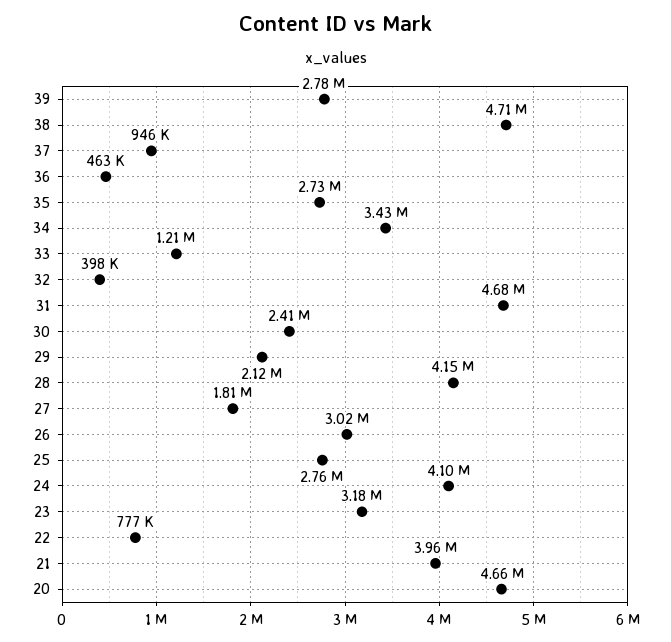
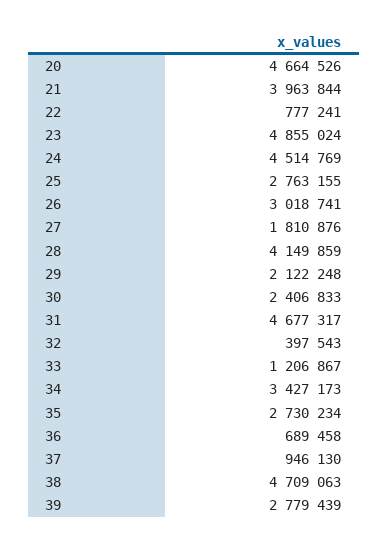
36: 463000 -> 689458
24: 4100000 -> 4514769
23: 3180000 -> 4855024

